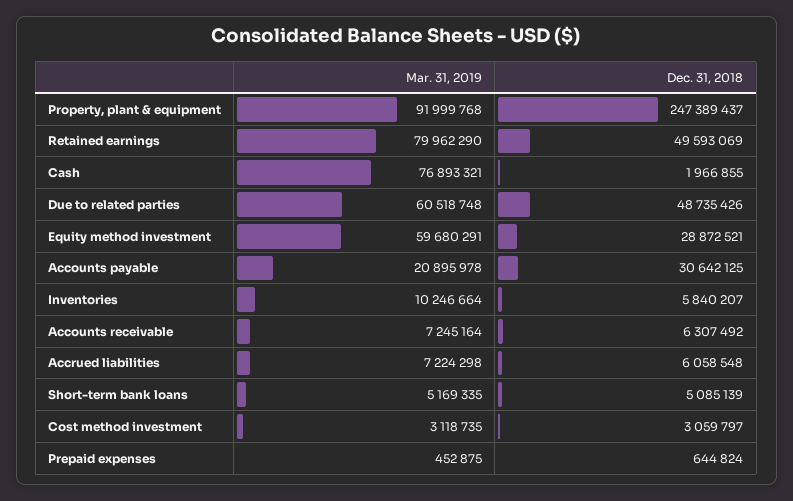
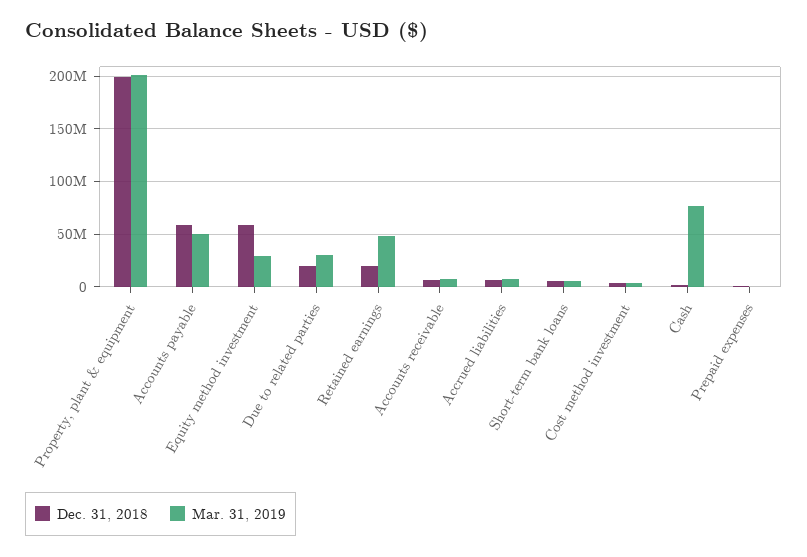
Mar. 31, 2019, Property, plant & equipment: 91999768 -> 200000000
Dec. 31, 2018, Property, plant & equipment: 247389437 -> 200000000
Mar. 31, 2019, Retained earnings: 79962290 -> 50000000
Dec. 31, 2018, Retained earnings: 49593069 -> 20000000
Mar. 31, 2019, Due to related parties: 60518748 -> 30000000
Dec. 31, 2018, Due to related parties: 48735426 -> 20000000
Mar. 31, 2019, Equity method investment: 59680291 -> 30000000
Dec. 31, 2018, Equity method investment: 28872521 -> 60000000
Mar. 31, 2019, Accounts payable: 20895978 -> 50000000
Dec. 31, 2018, Accounts payable: 30642125 -> 60000000
Mar. 31, 2019, Inventories: 10246664 -> none
Dec. 31, 2018, Inventories: 5840207 -> none

